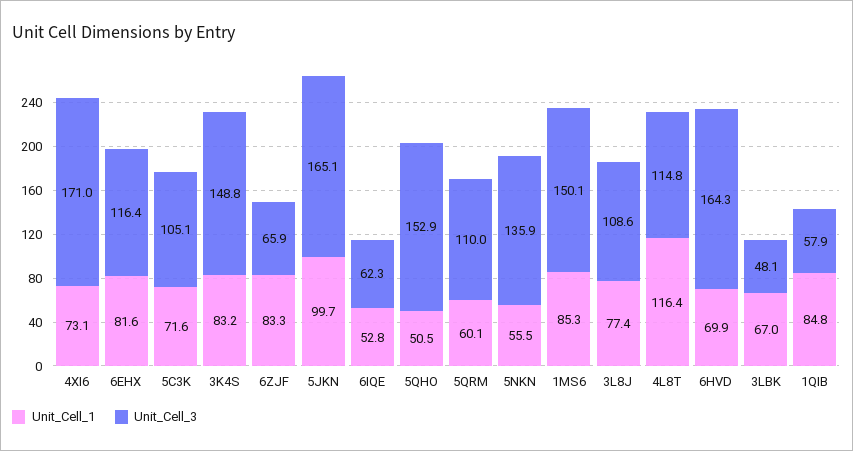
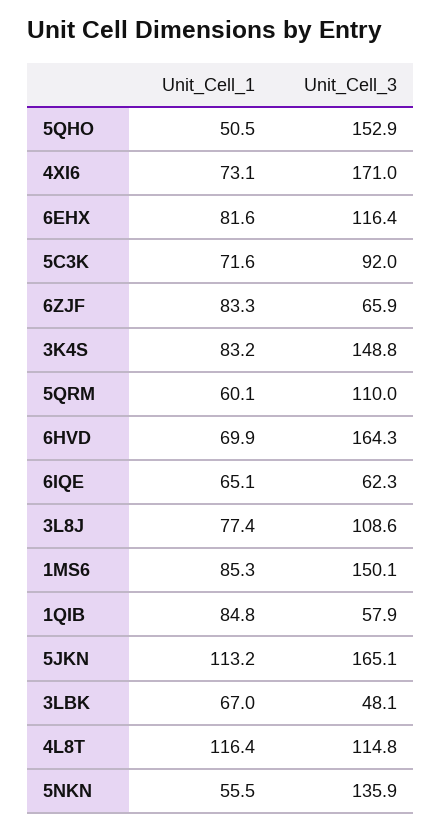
Unit_Cell_3, 5C3K: 105.1 -> 92
Unit_Cell_1, 5JKN: 99.7 -> 113.2
Unit_Cell_1, 6IQE: 52.8 -> 65.1

